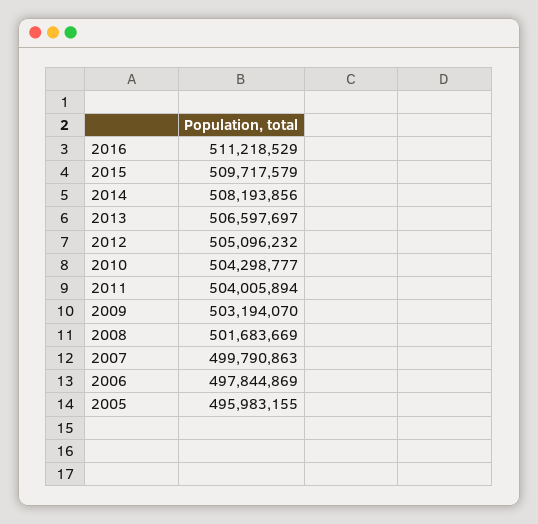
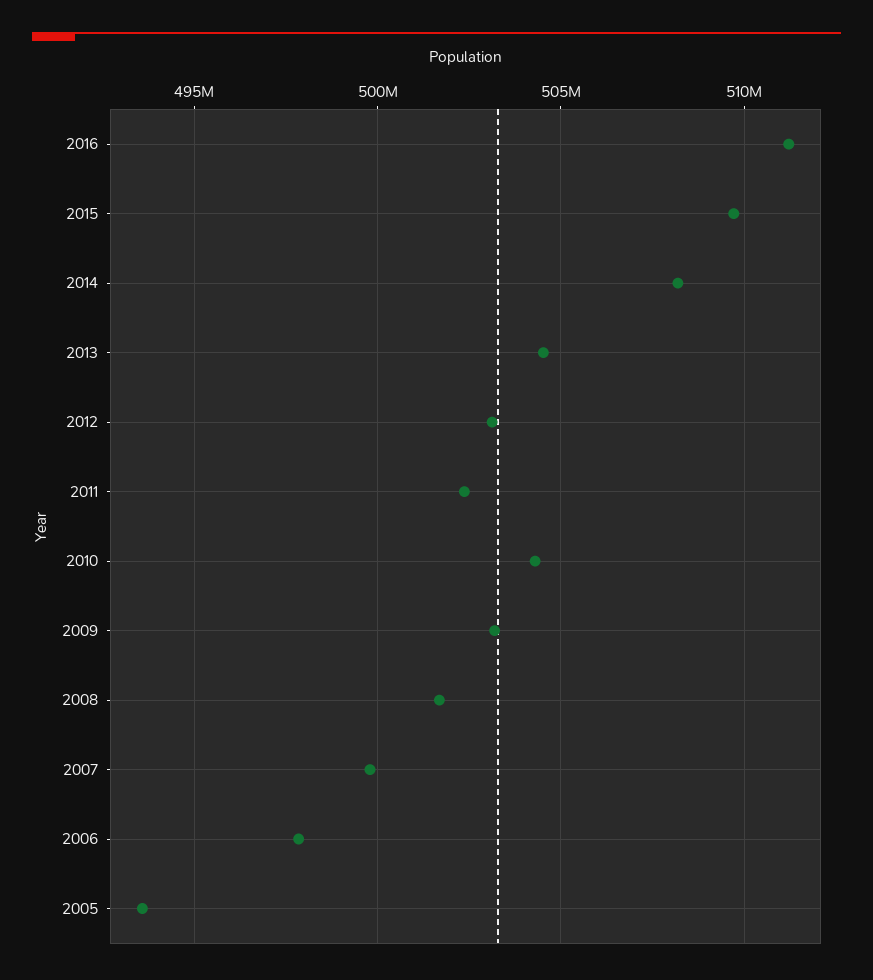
2013: 506597697 -> 504500000
2012: 505096232 -> 503000000
2011: 504005894 -> 502500000
2005: 495983155 -> 493500000

